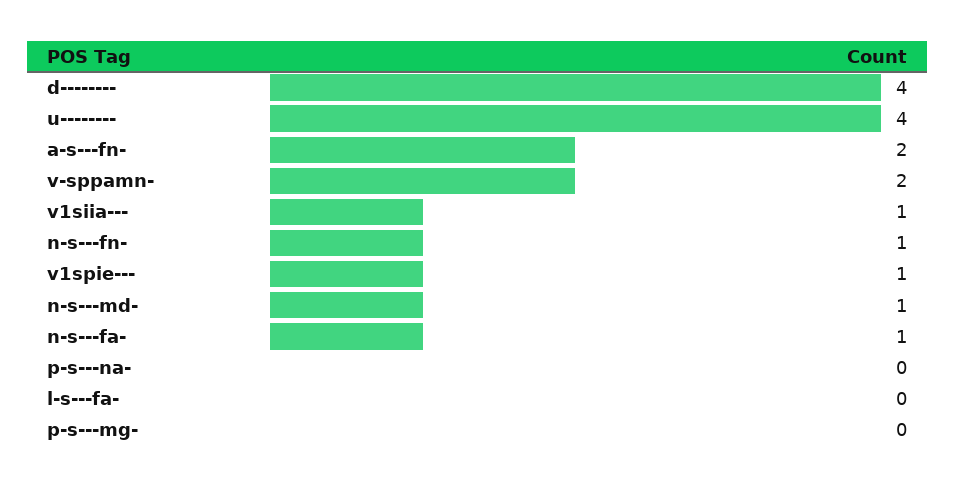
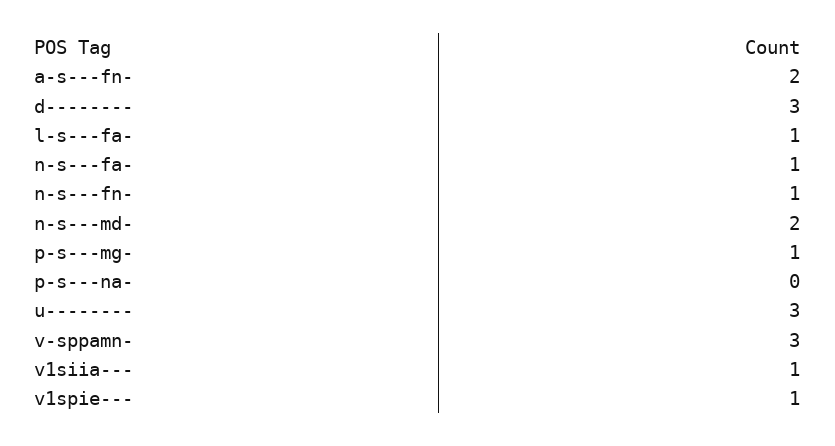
d--------: 4 -> 3
u--------: 4 -> 3
v-sppamn-: 2 -> 3
n-s---md-: 1 -> 2
l-s---fa-: 0 -> 1
p-s---mg-: 0 -> 1

